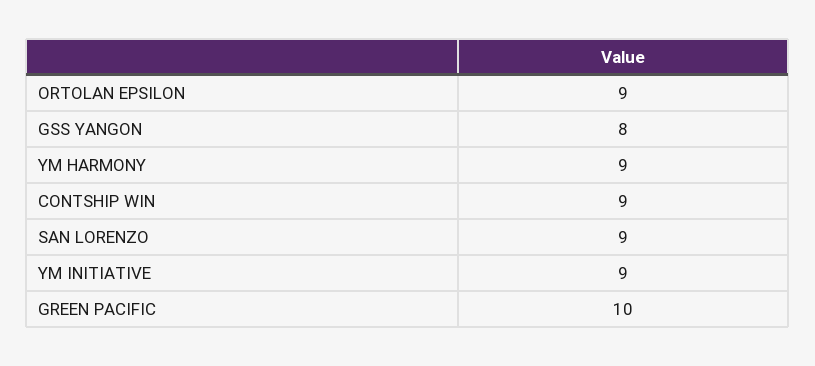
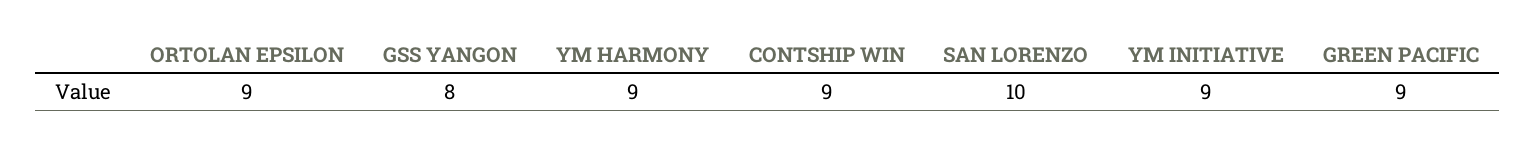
SAN LORENZO: 9 -> 10
GREEN PACIFIC: 10 -> 9

